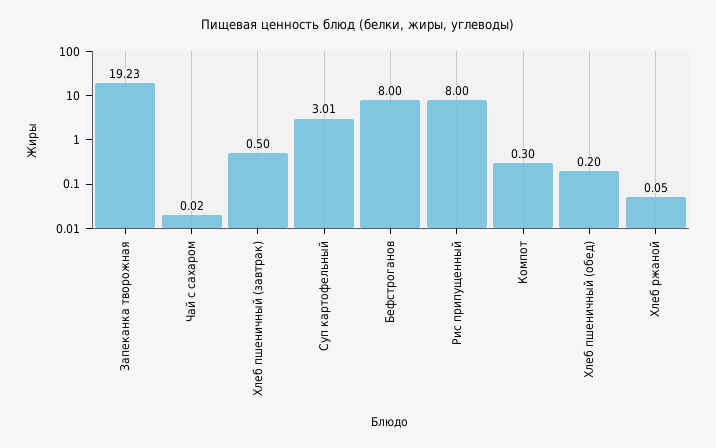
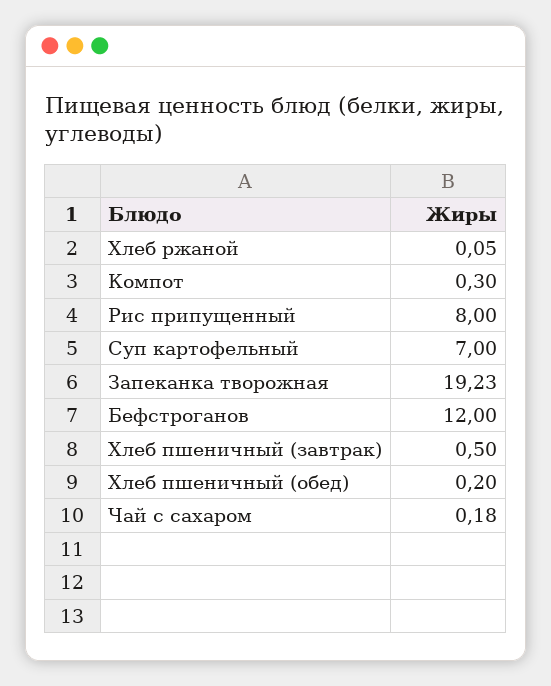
Чай с сахаром: 0.02 -> 0.18
Суп картофельный: 3.01 -> 7
Бефстроганов: 8 -> 12

